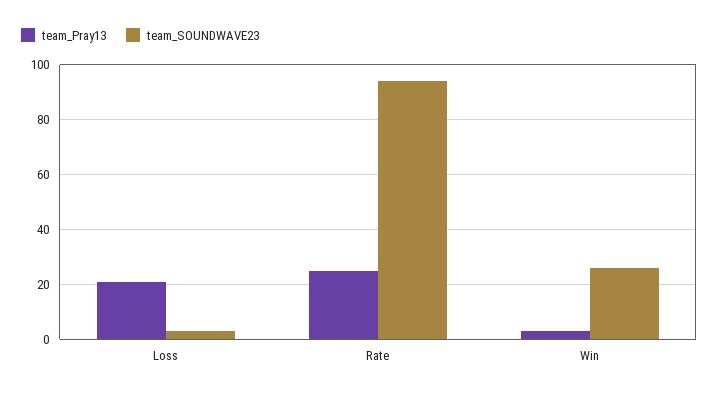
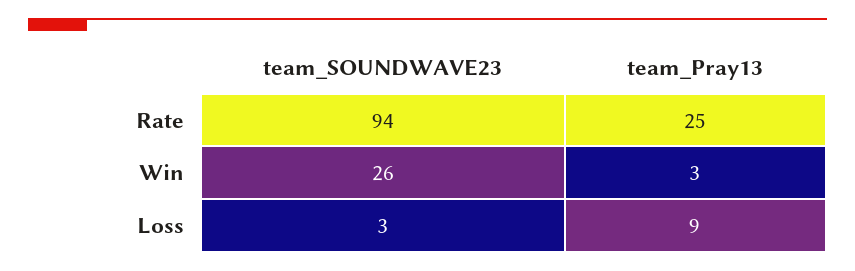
team_Pray13, Loss: 20 -> 9

